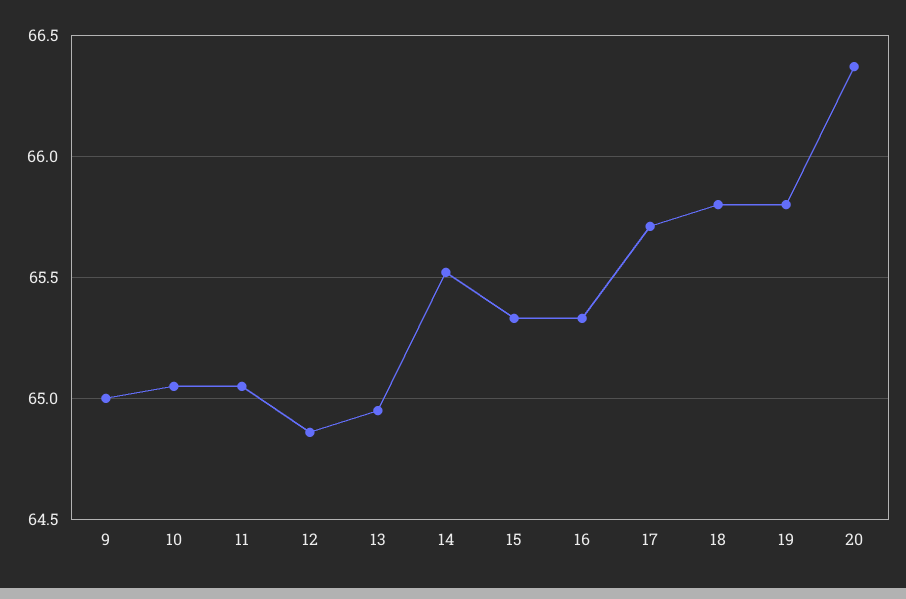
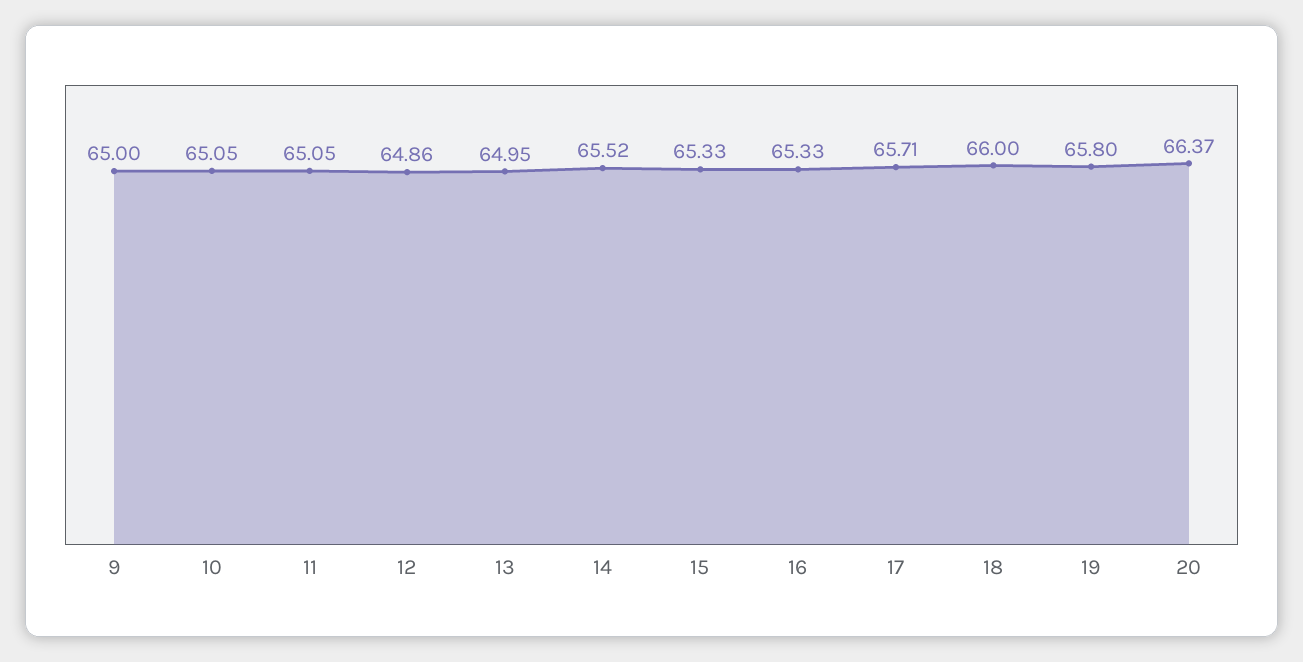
18: 65.8 -> 66

